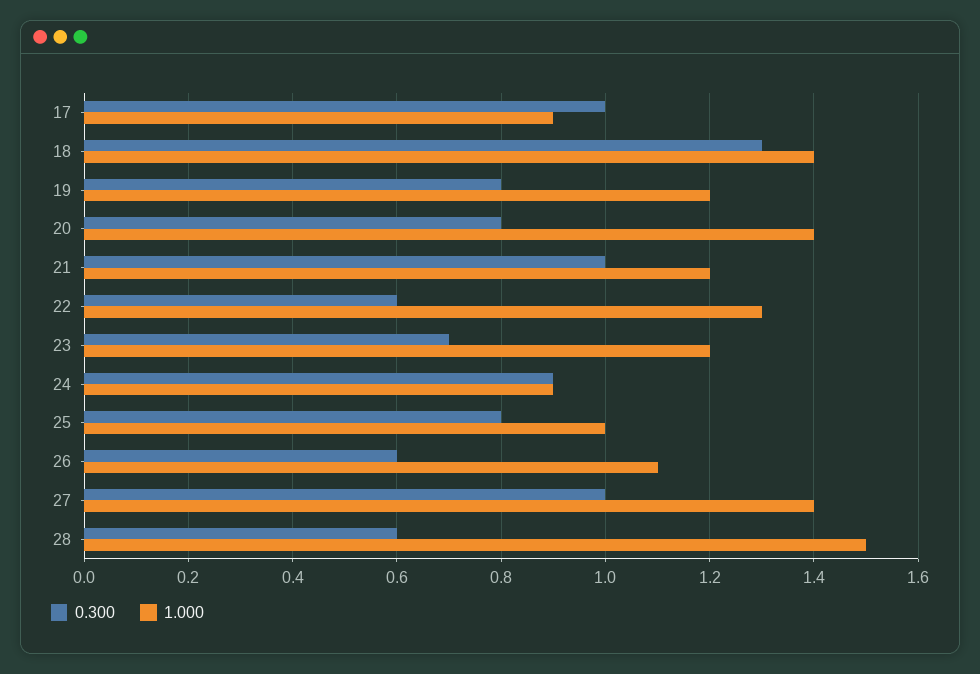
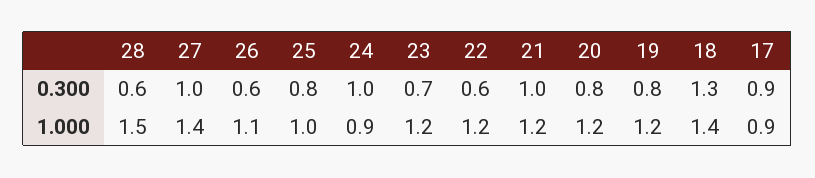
0.300, 17: 1 -> 0.9
1.000, 20: 1.4 -> 1.2
1.000, 22: 1.3 -> 1.2
0.300, 24: 0.9 -> 1

